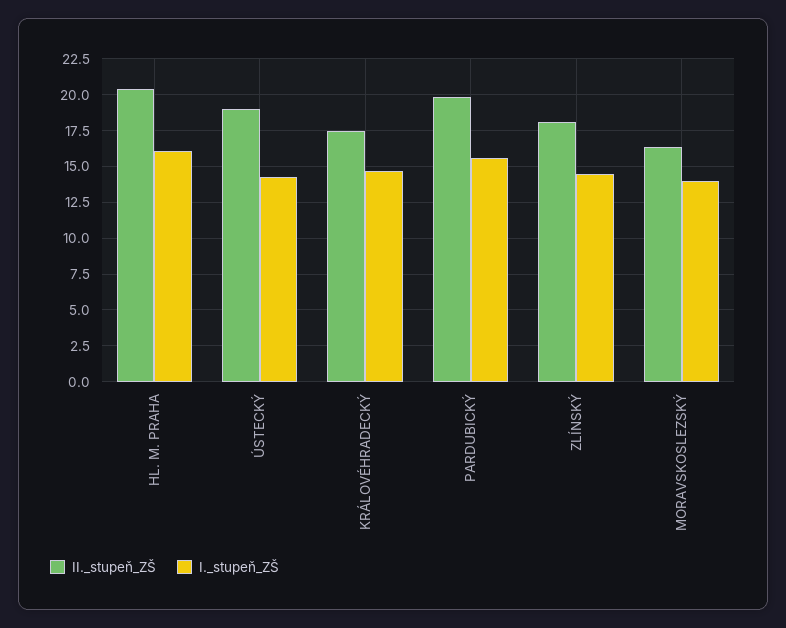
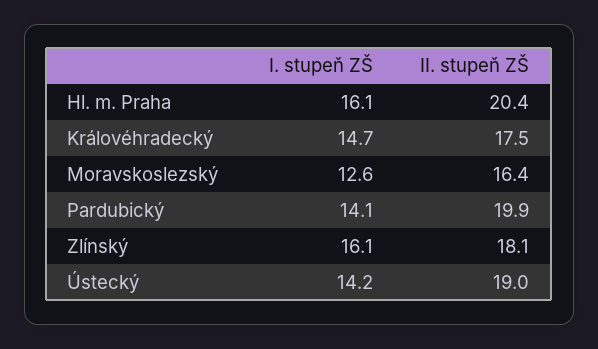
I._stupeň_ZŠ, PARDUBICKÝ: 15.5 -> 14.1
I._stupeň_ZŠ, ZLÍNSKÝ: 14.5 -> 16.1
I._stupeň_ZŠ, MORAVSKOSLEZSKÝ: 14 -> 12.6

